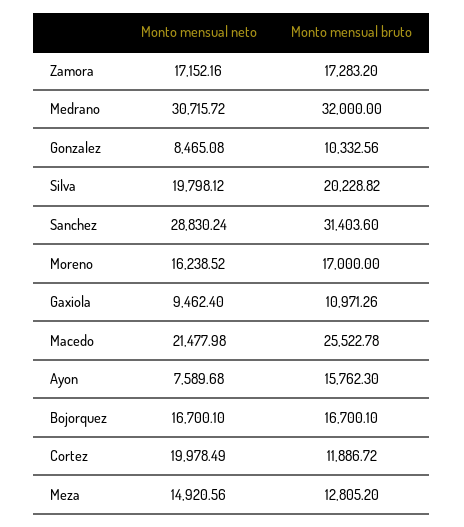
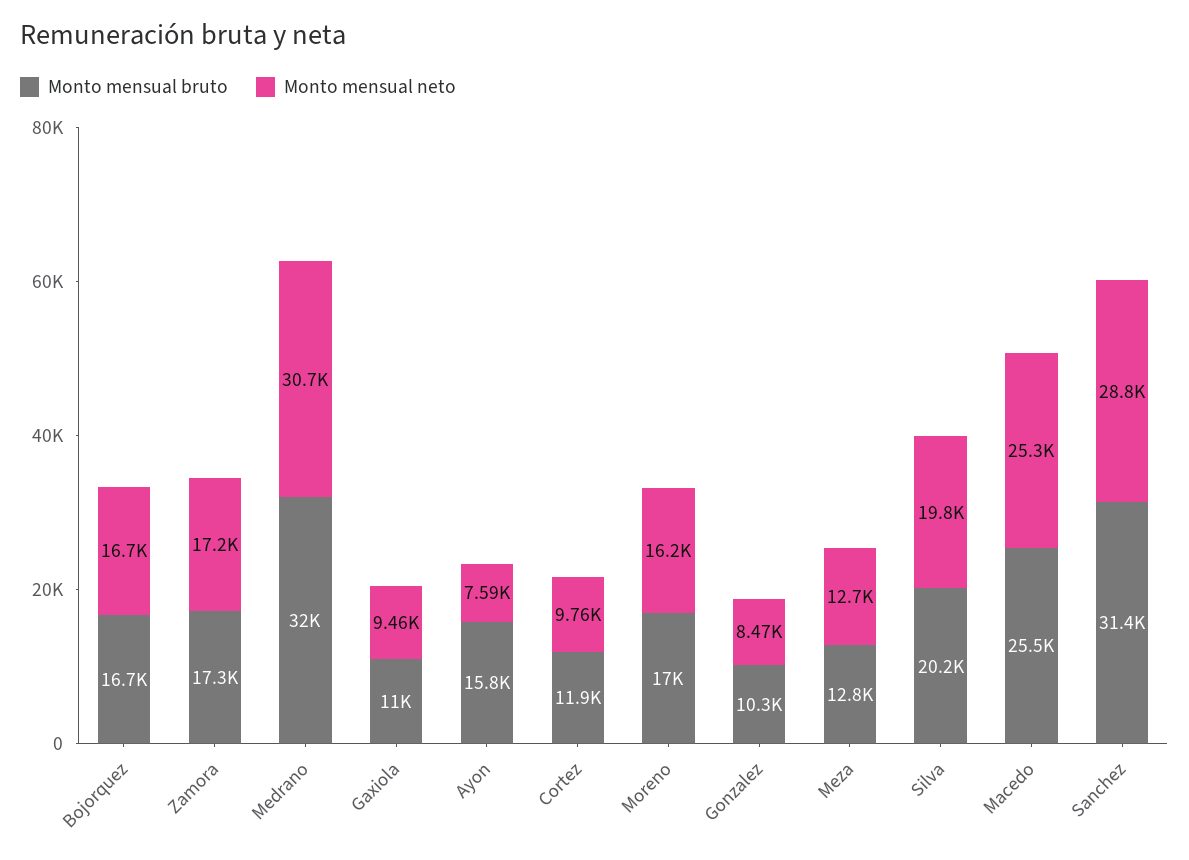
Monto mensual neto, Macedo: 21477.98 -> 25300
Monto mensual neto, Cortez: 19978.49 -> 9760
Monto mensual neto, Meza: 14920.56 -> 12700

